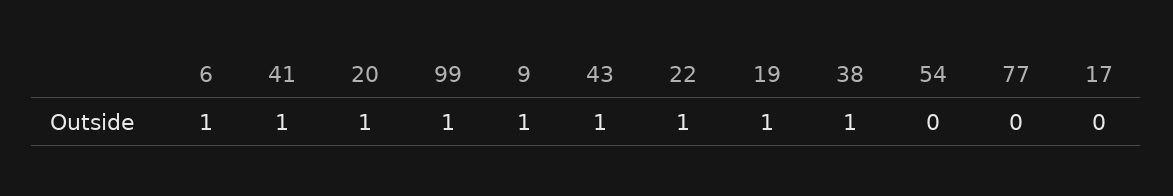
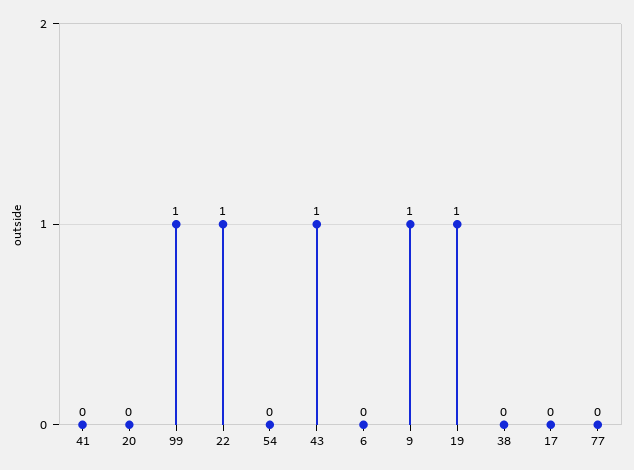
6: 1 -> 0
41: 1 -> 0
20: 1 -> 0
38: 1 -> 0

